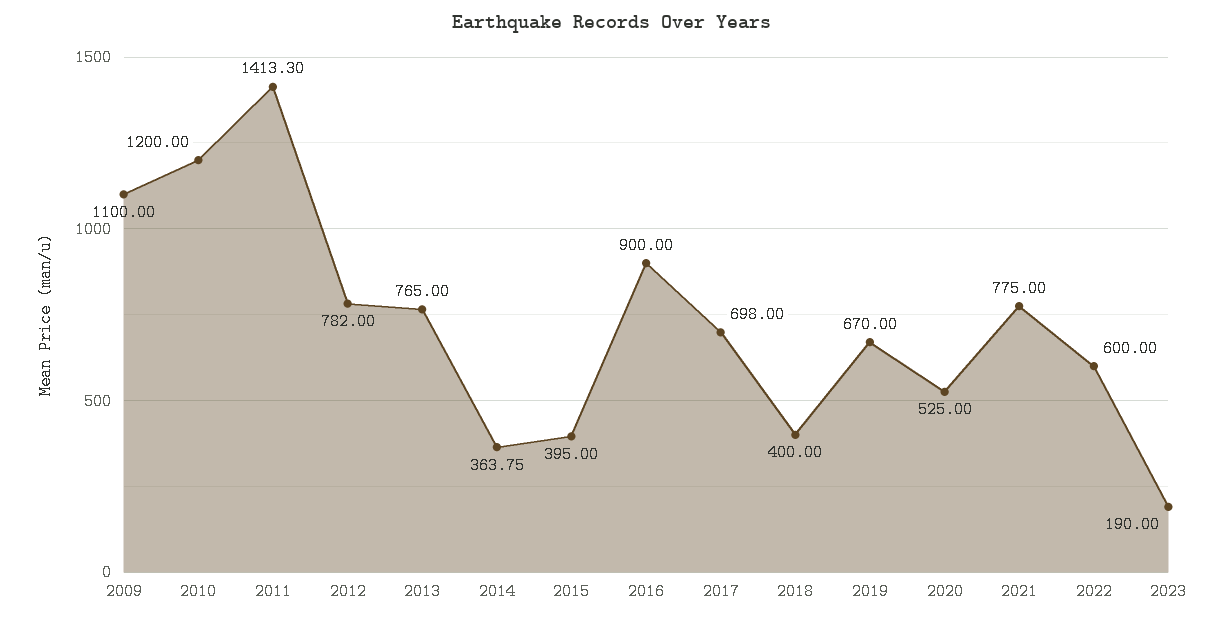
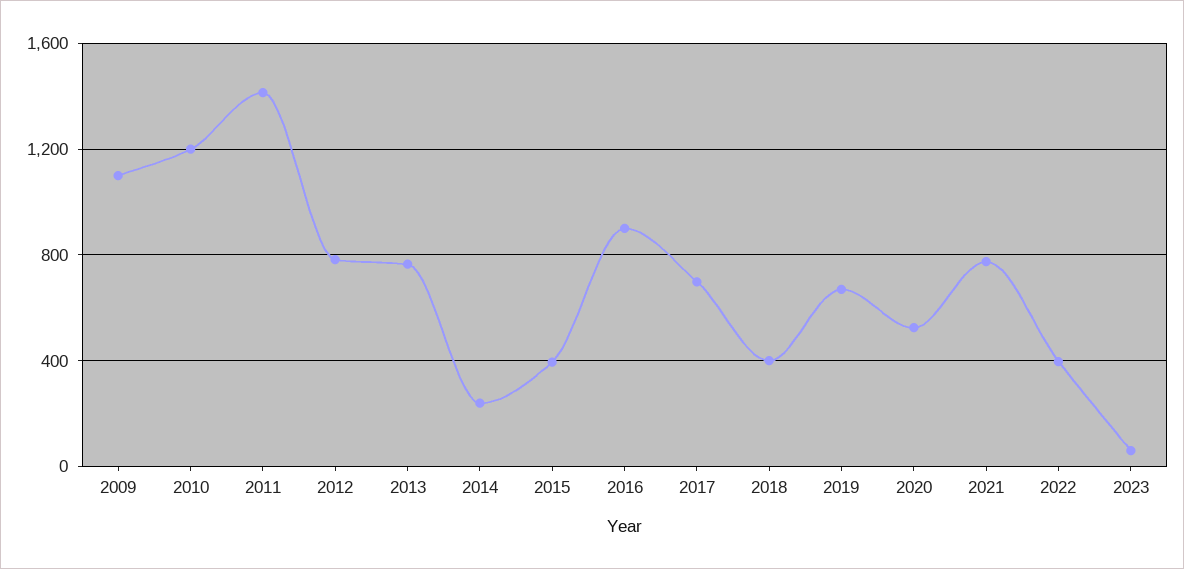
2014: 363.75 -> 250
2022: 600 -> 400
2023: 190 -> 50

